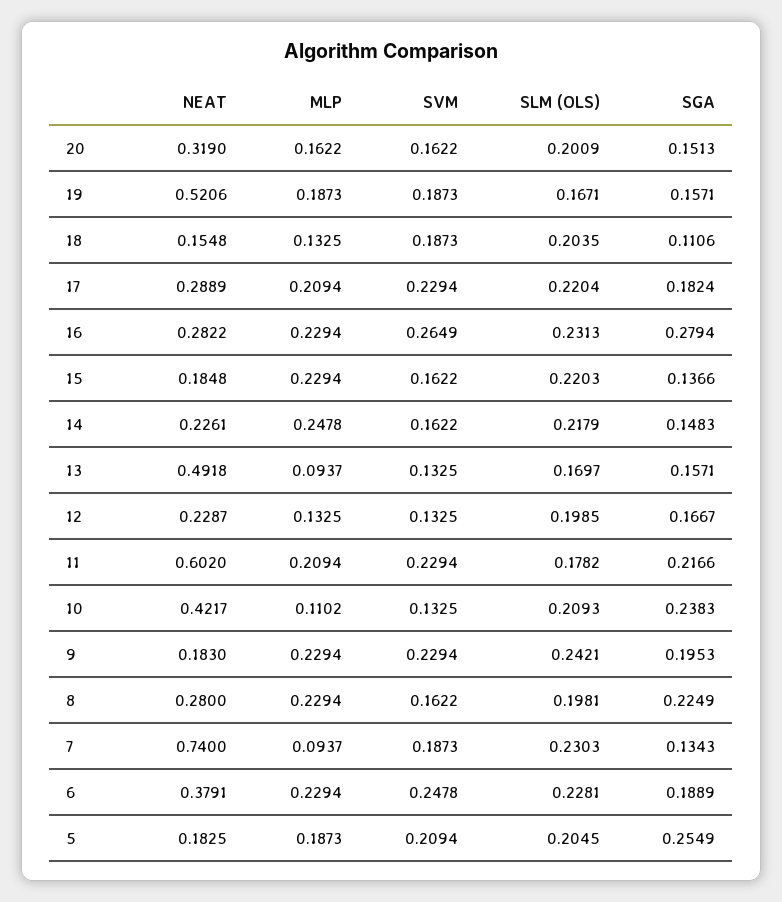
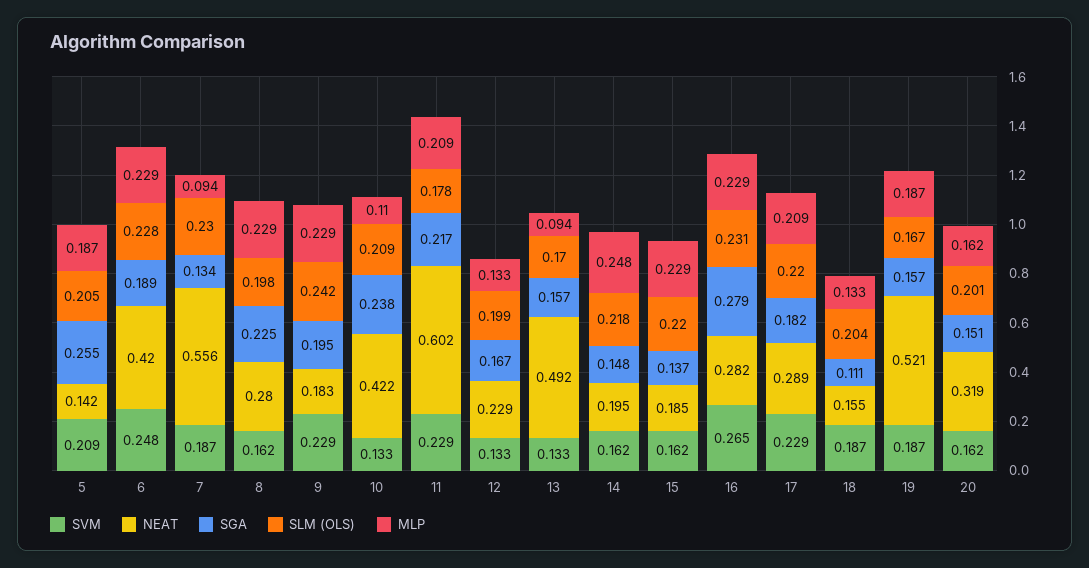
NEAT, 14: 0.2261 -> 0.195
NEAT, 7: 0.74 -> 0.556
NEAT, 6: 0.3791 -> 0.42
NEAT, 5: 0.1825 -> 0.142

